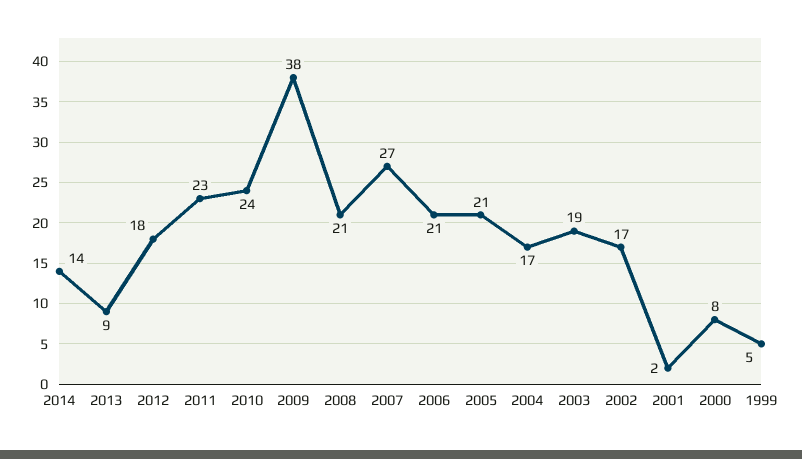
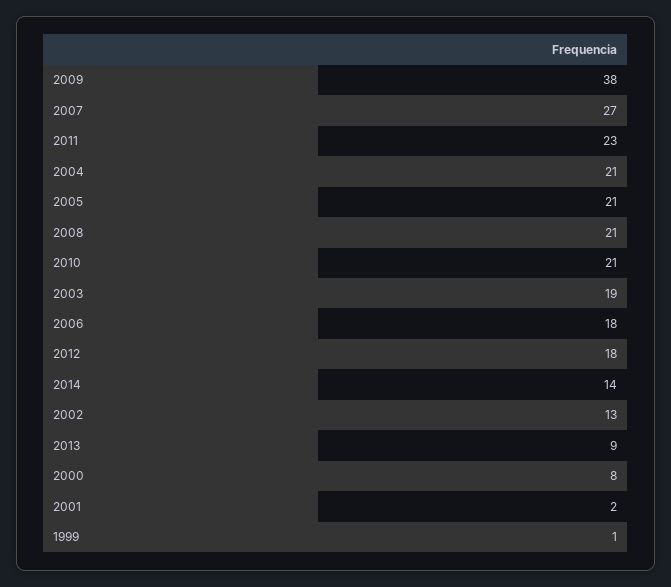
2010: 24 -> 21
2006: 21 -> 18
2004: 17 -> 21
2002: 17 -> 13
1999: 5 -> 1

